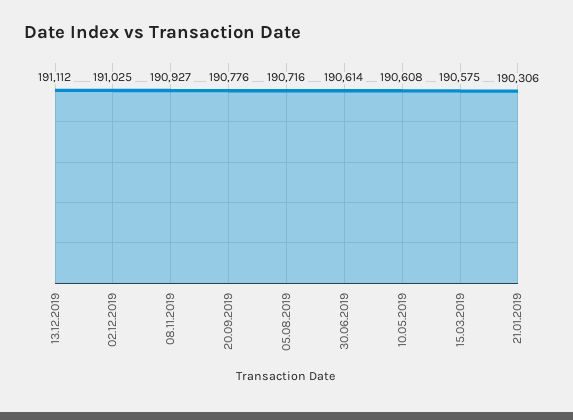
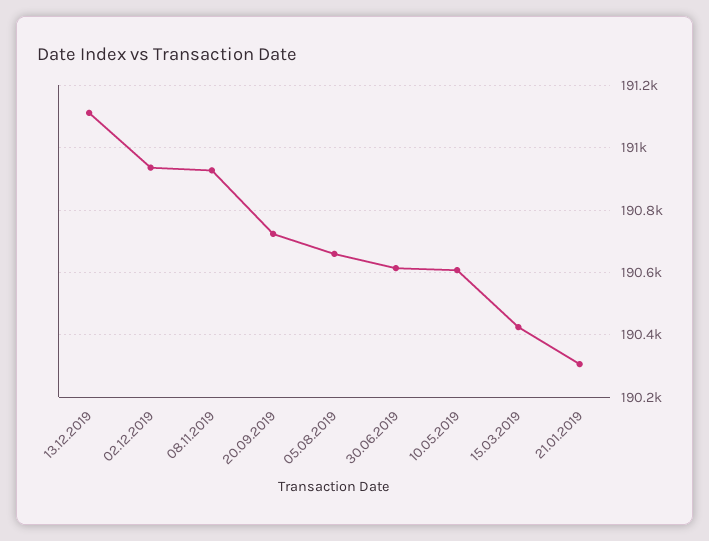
02.12.2019: 191025 -> 190940
20.09.2019: 190776 -> 190720
05.08.2019: 190716 -> 190660
15.03.2019: 190575 -> 190420

